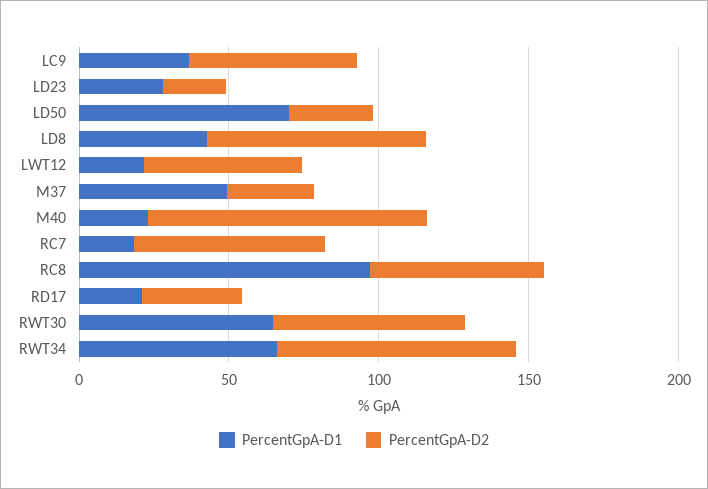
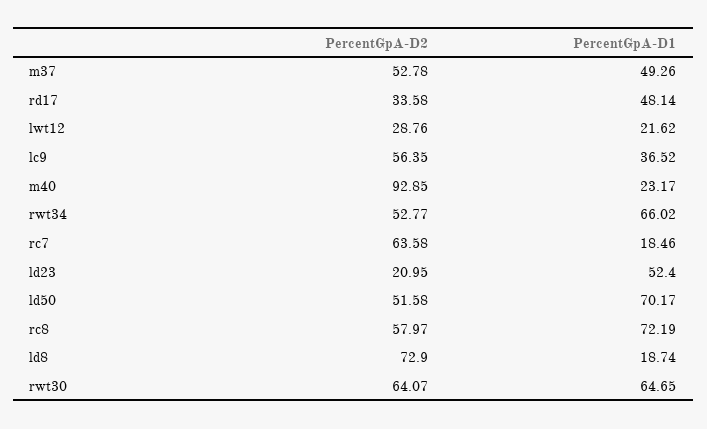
PercentGpA-D1, LD23: 30 -> 52.4
PercentGpA-D2, LD50: 30 -> 51.58
PercentGpA-D1, LD8: 40 -> 18.74
PercentGpA-D2, LWT12: 50 -> 28.76
PercentGpA-D2, M37: 30 -> 52.78
PercentGpA-D1, RC8: 100 -> 72.19
PercentGpA-D1, RD17: 20 -> 48.14
PercentGpA-D2, RWT34: 80 -> 52.77

